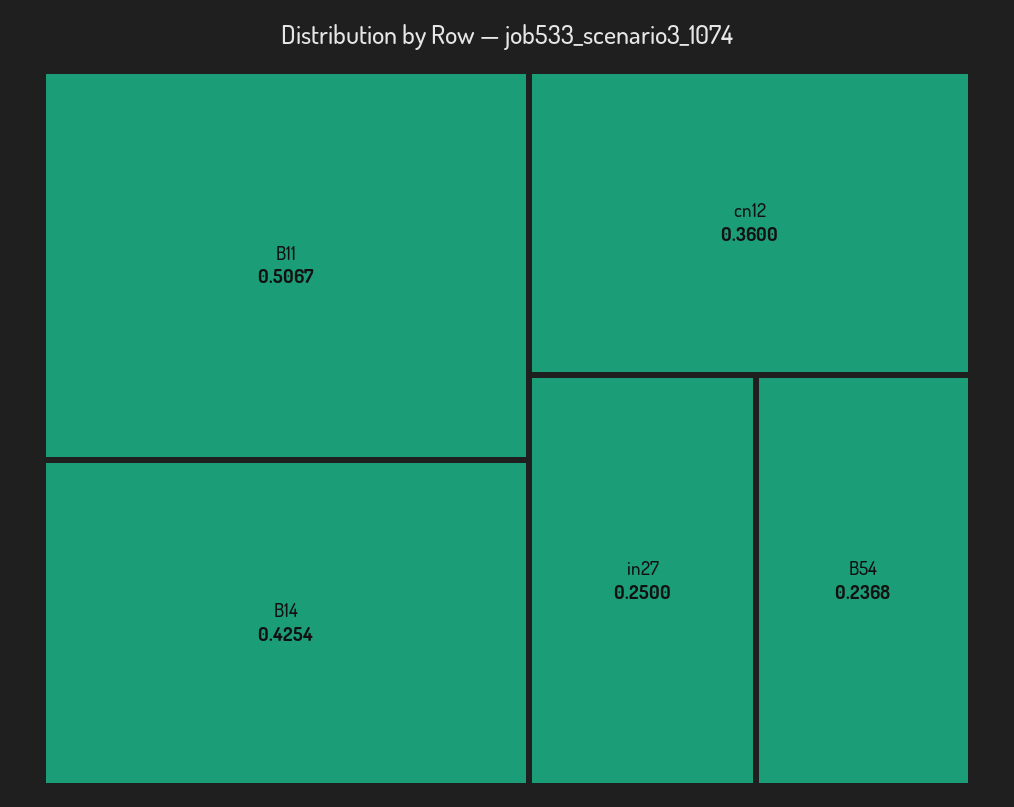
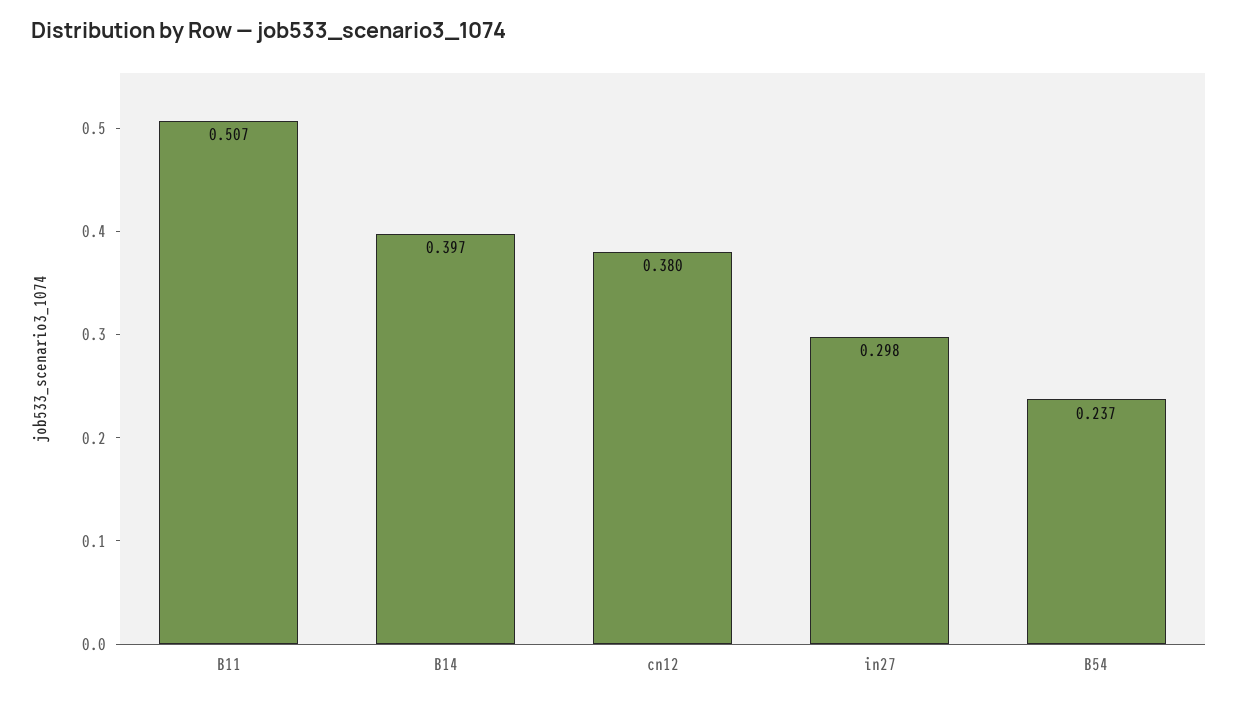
B14: 0.4254 -> 0.397
cn12: 0.36 -> 0.38
in27: 0.25 -> 0.298

